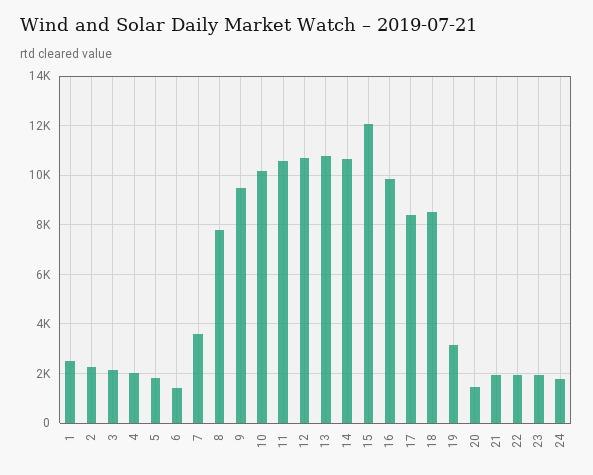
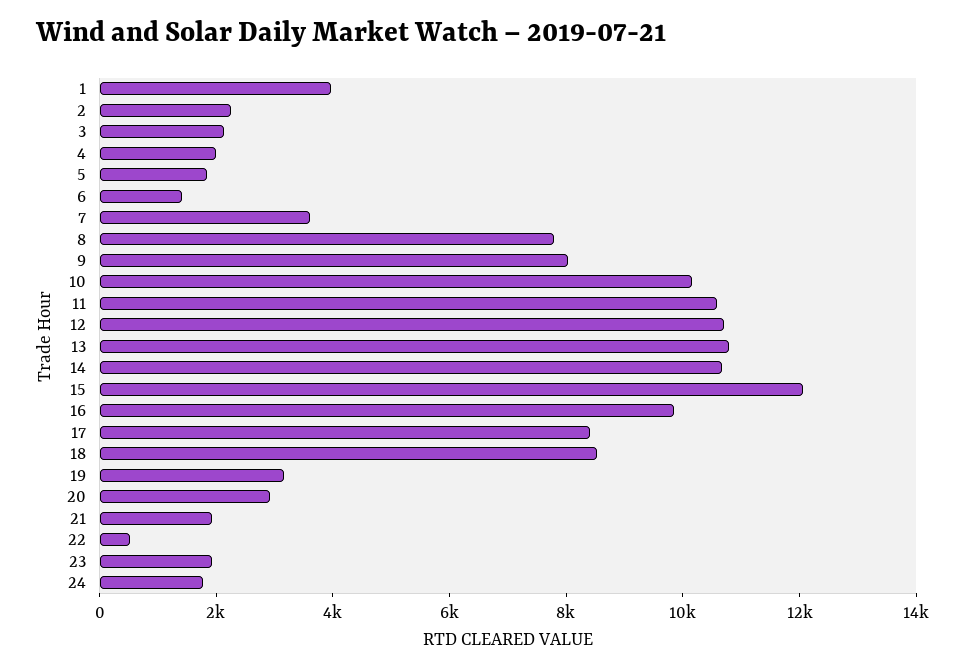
1: 2500 -> 4000
9: 9500 -> 8000
20: 1500 -> 3000
22: 2000 -> 500

